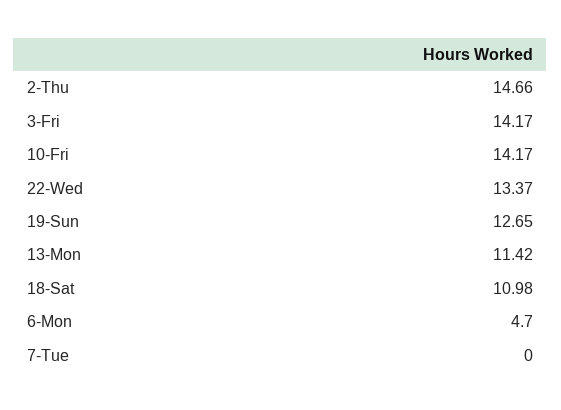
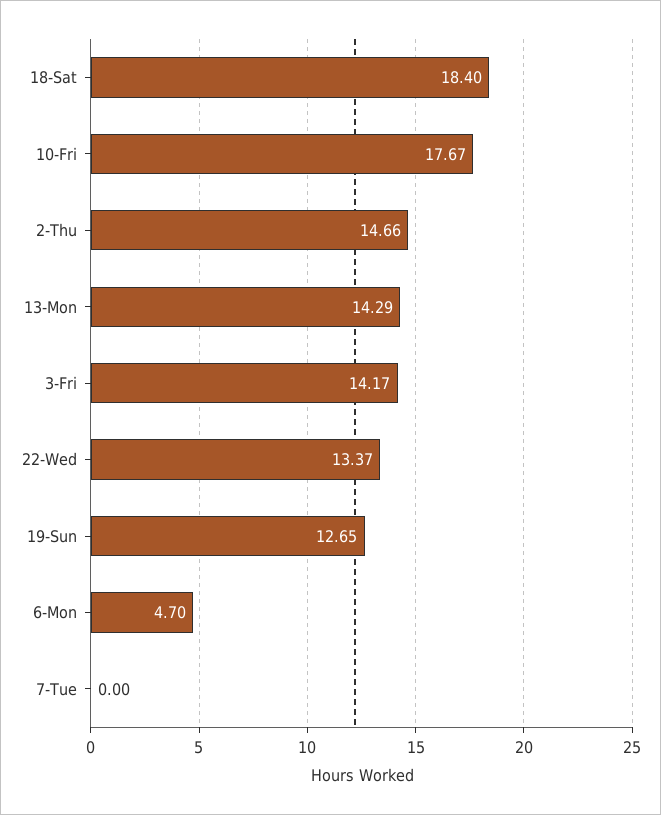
10-Fri: 14.17 -> 17.67
13-Mon: 11.42 -> 14.29
18-Sat: 10.98 -> 18.4

